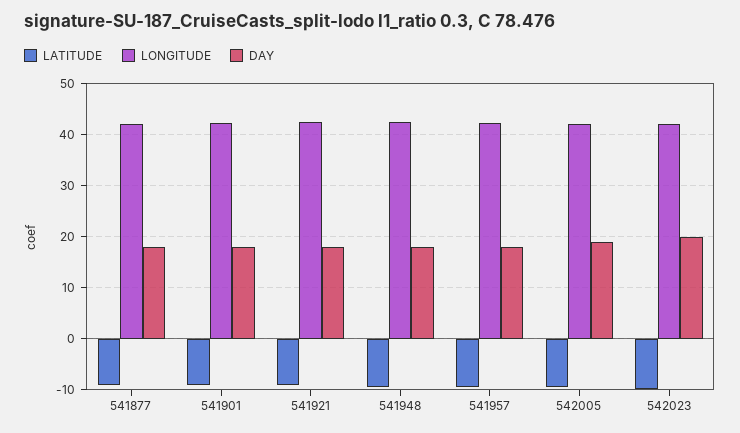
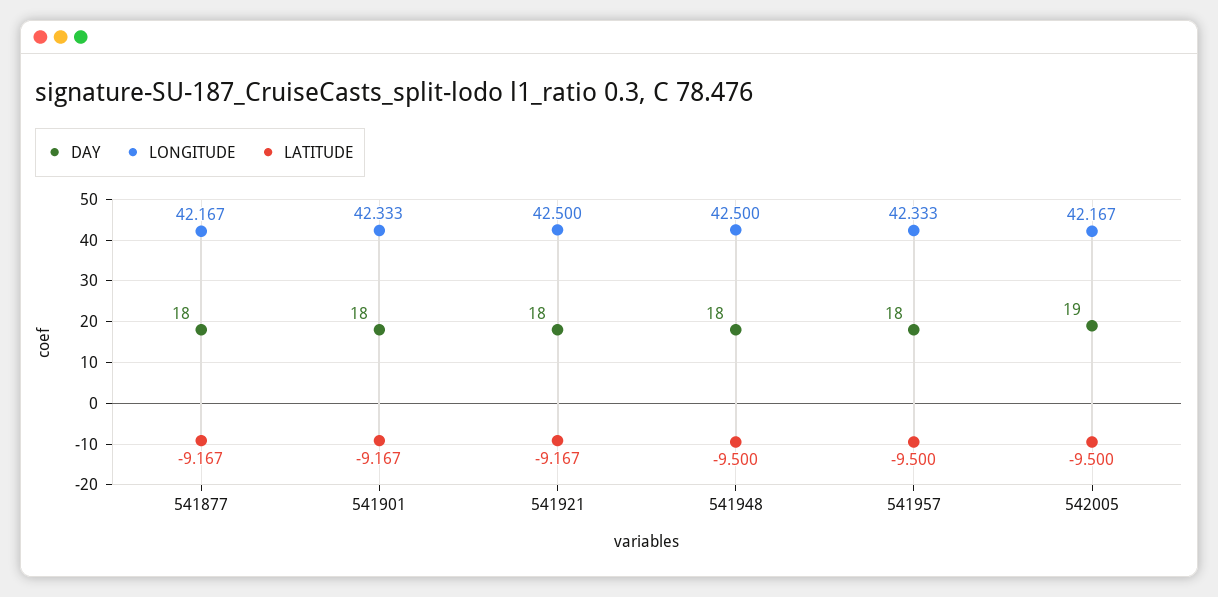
LATITUDE, 542023: -10 -> none
LONGITUDE, 542023: 42 -> none
DAY, 542023: 20 -> none

